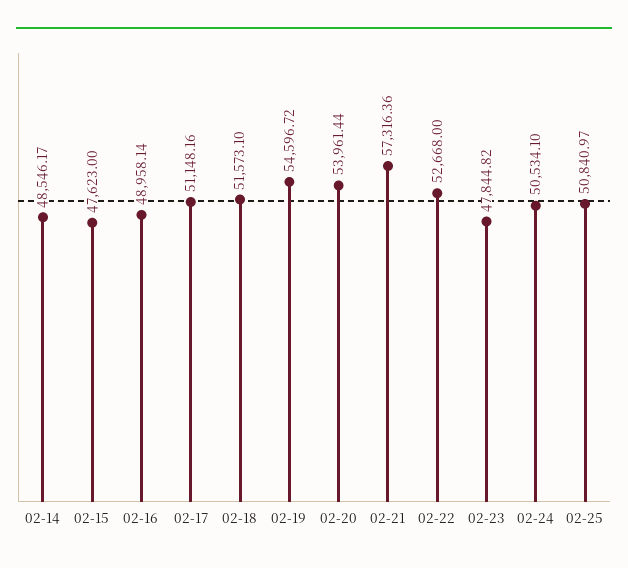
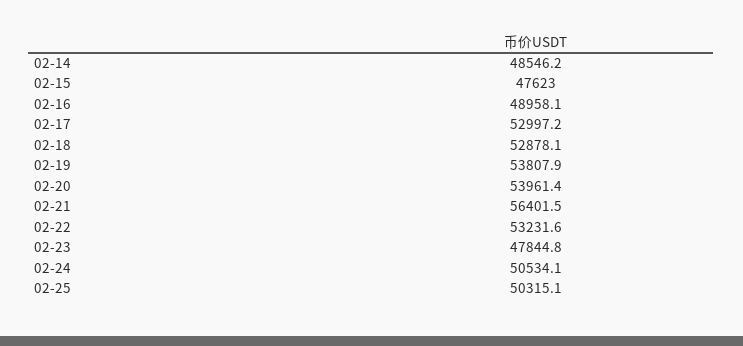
02-17: 51148.16 -> 52997.2
02-18: 51573.1 -> 52878.1
02-19: 54596.72 -> 53807.9
02-21: 57316.36 -> 56401.5
02-22: 52668 -> 53231.6
02-25: 50840.97 -> 50315.1

